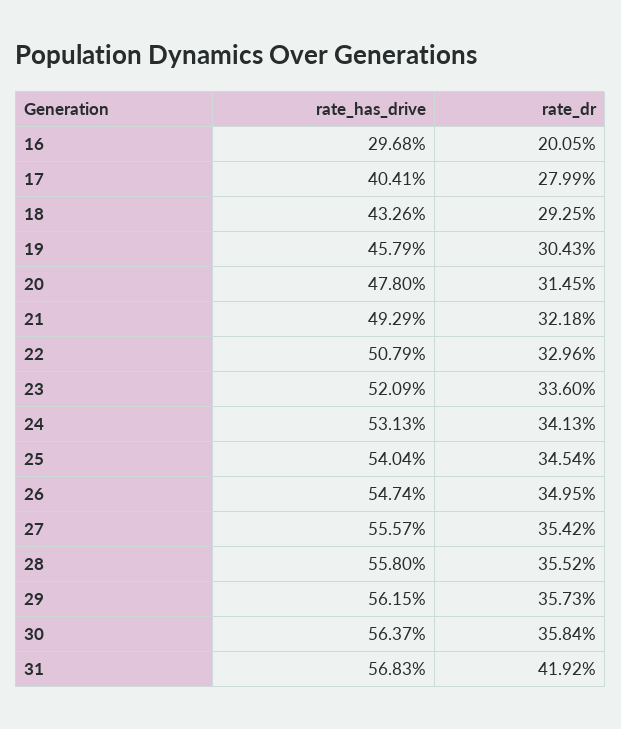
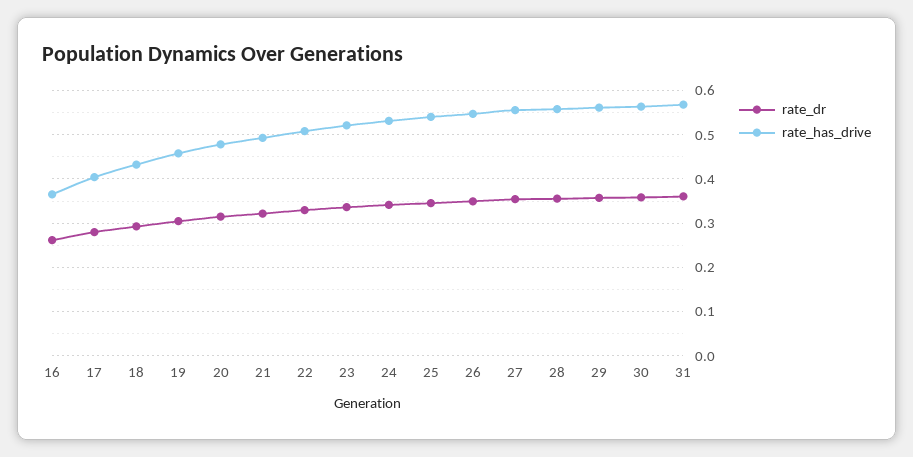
rate_has_drive, 16: 0.2968 -> 0.36
rate_dr, 16: 0.2005 -> 0.26
rate_dr, 31: 0.4192 -> 0.36

